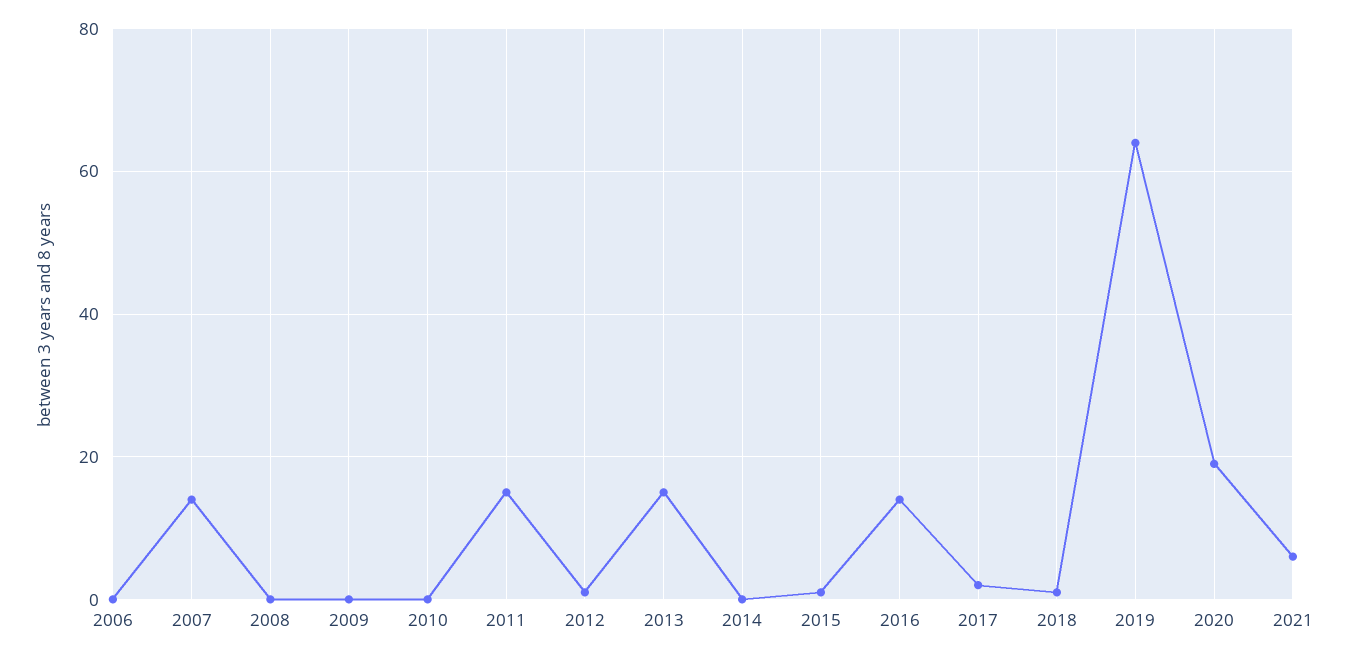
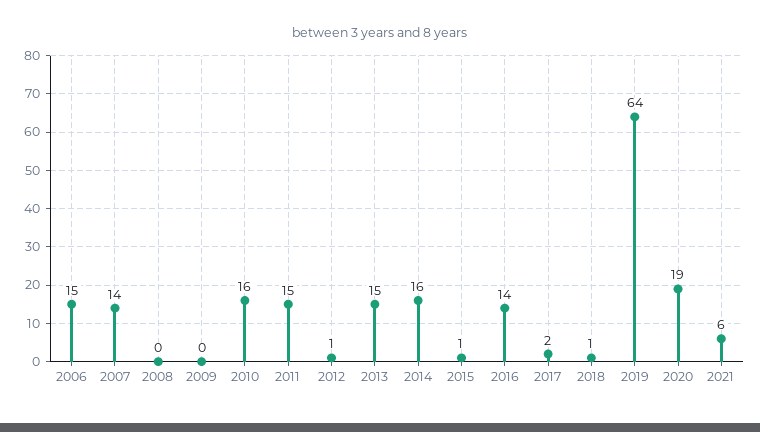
2006: 0 -> 15
2010: 0 -> 16
2014: 0 -> 16

